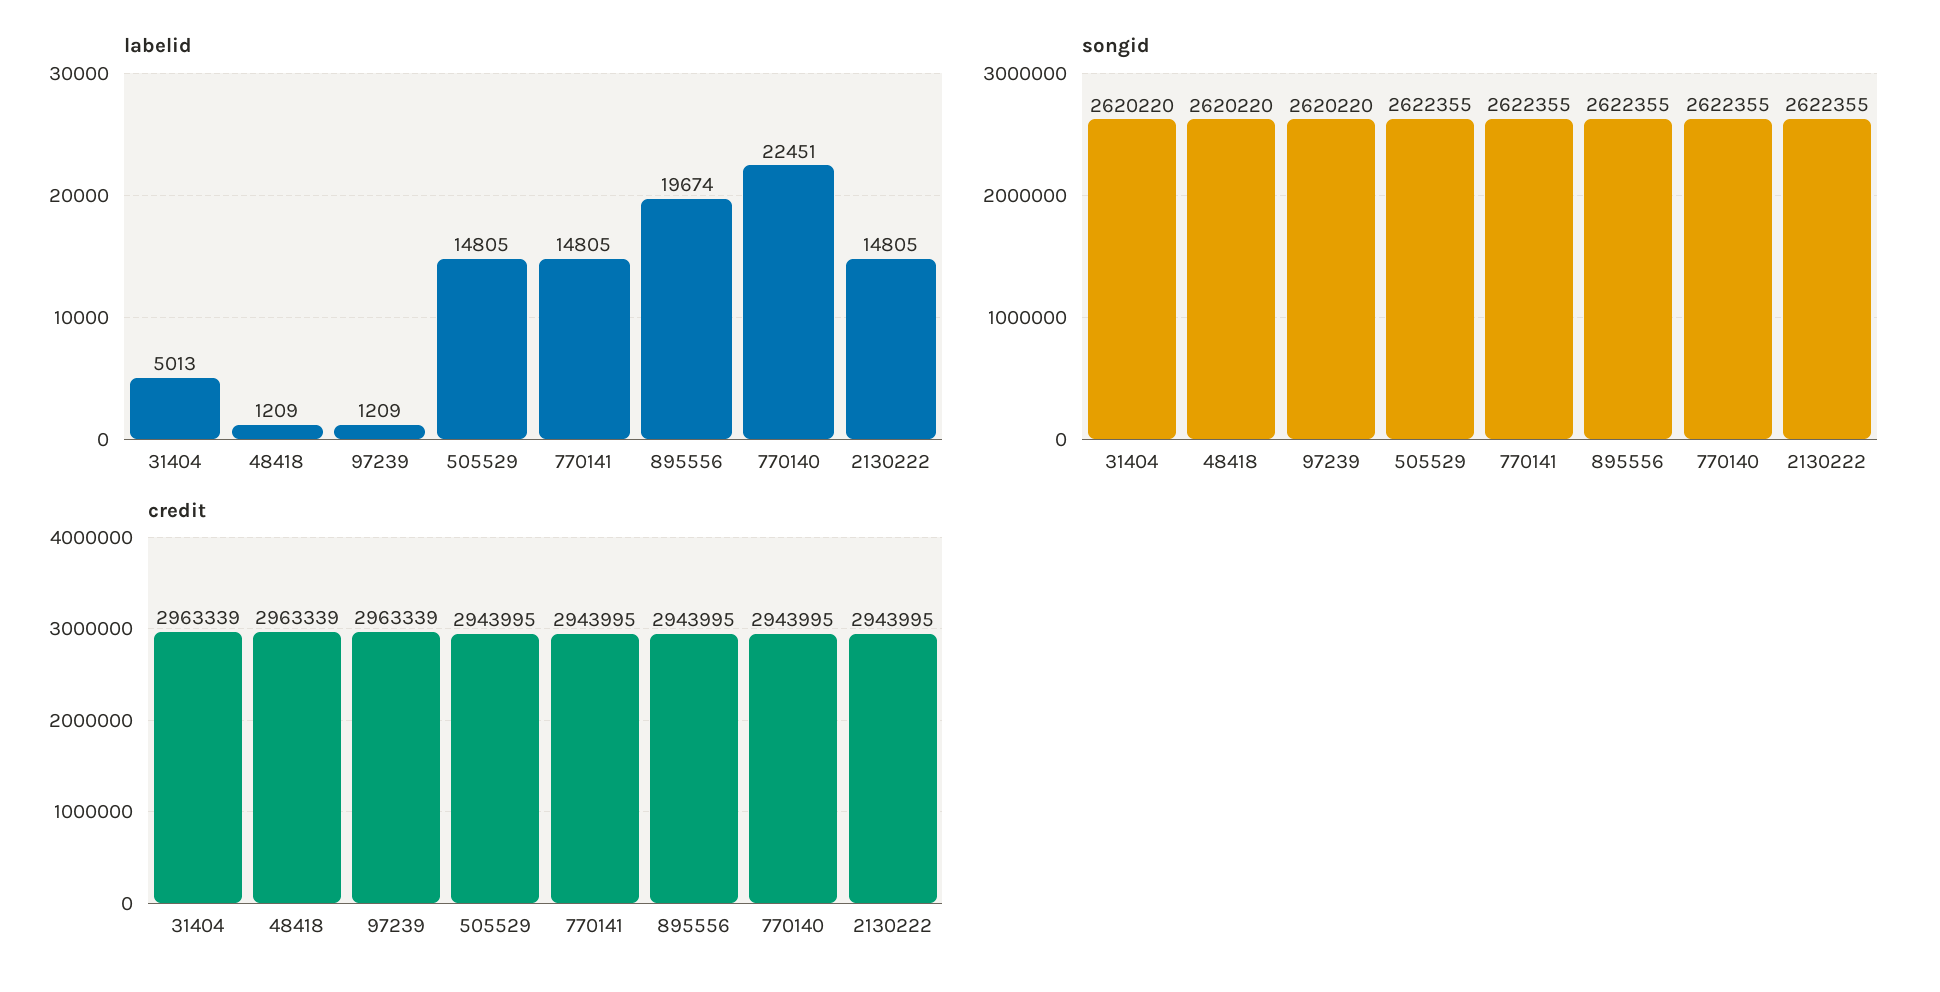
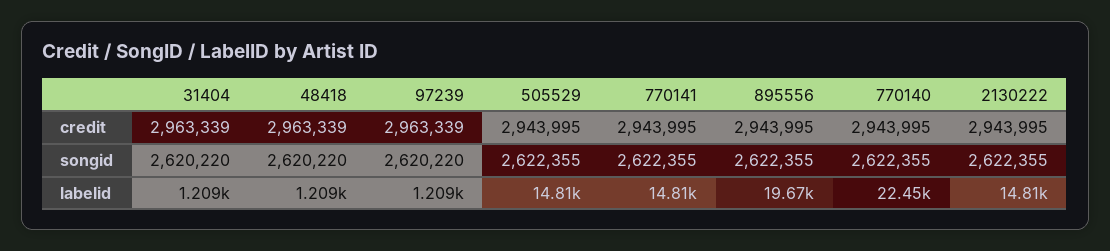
labelid, 31404: 5013 -> 1209

